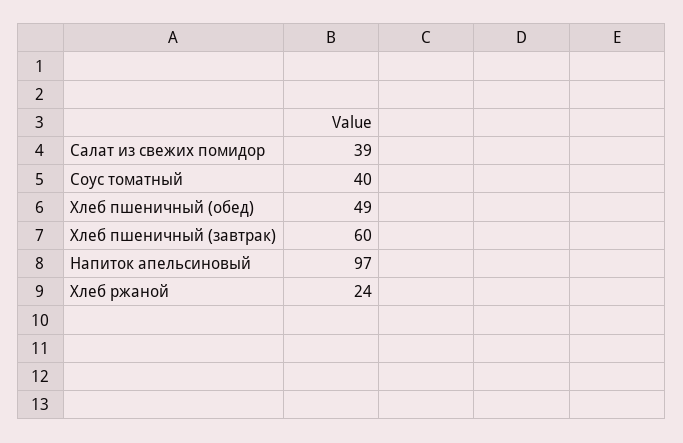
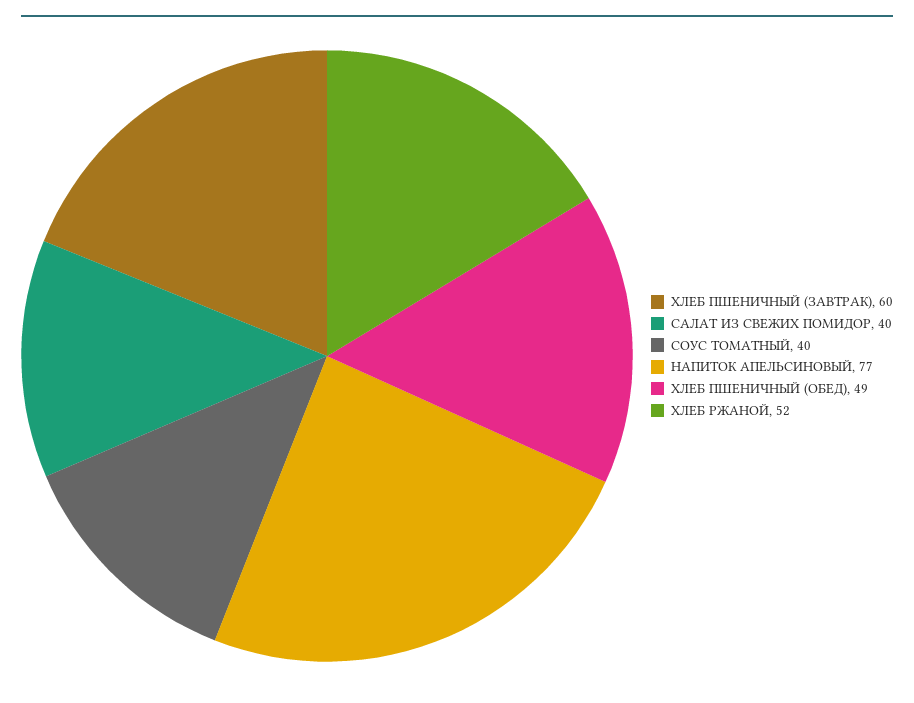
Салат из свежих помидор: 39 -> 40
Напиток апельсиновый: 97 -> 77
Хлеб ржаной: 24 -> 52

